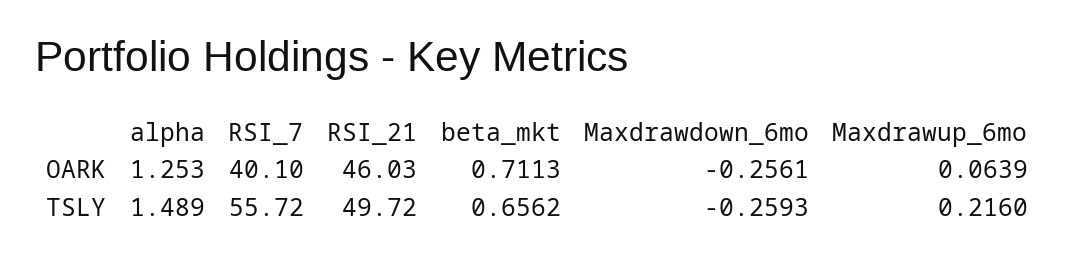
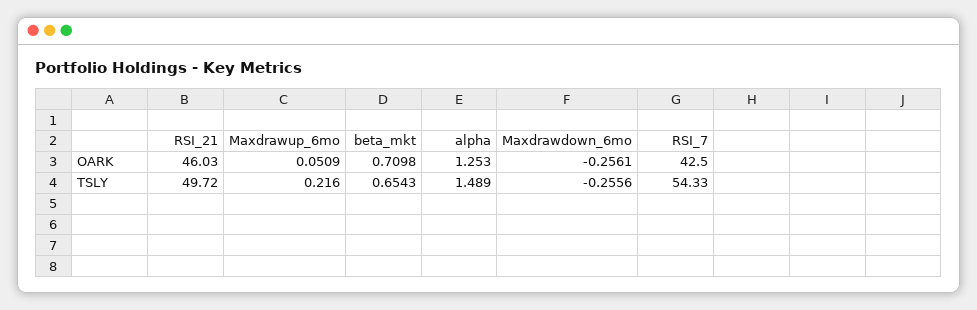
RSI_7, OARK: 40.1 -> 42.5
beta_mkt, OARK: 0.7113 -> 0.7098
Maxdrawup_6mo, OARK: 0.0639 -> 0.0509
RSI_7, TSLY: 55.72 -> 54.33
beta_mkt, TSLY: 0.6562 -> 0.6543
Maxdrawdown_6mo, TSLY: -0.2593 -> -0.2556

